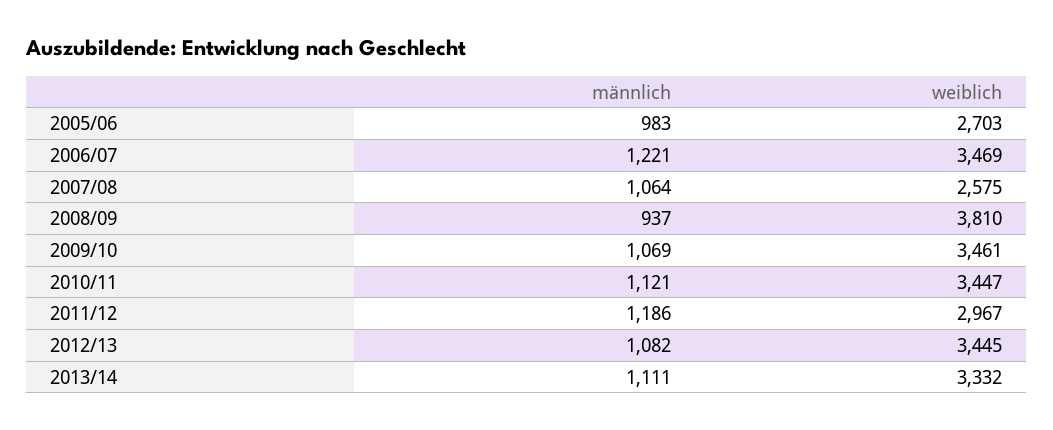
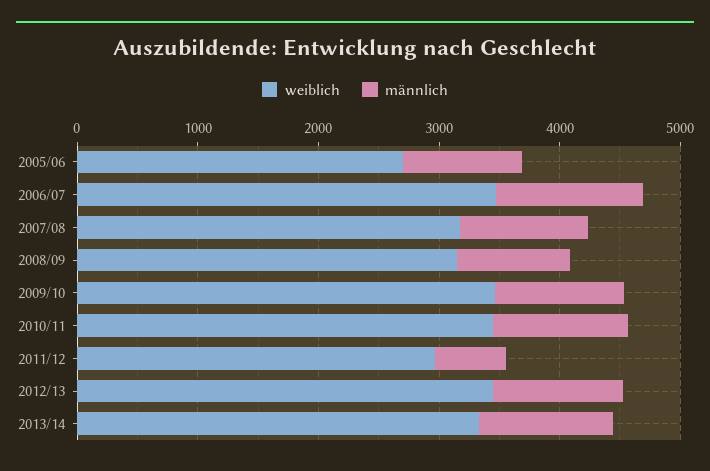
weiblich, 2007/08: 2575 -> 3200
weiblich, 2008/09: 3810 -> 3200
männlich, 2011/12: 1186 -> 600

